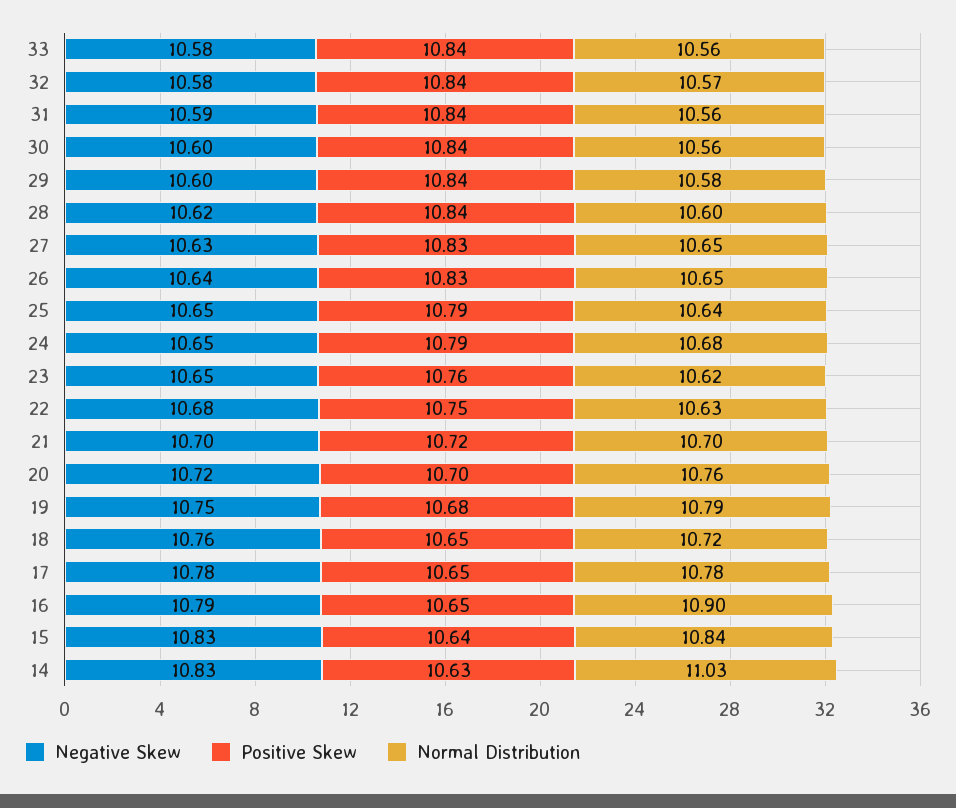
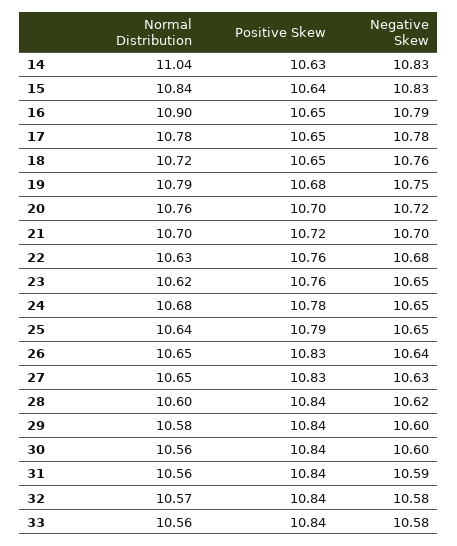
Positive Skew, 24: 10.79 -> 10.78
Positive Skew, 22: 10.75 -> 10.76
Normal Distribution, 14: 11.03 -> 11.04

